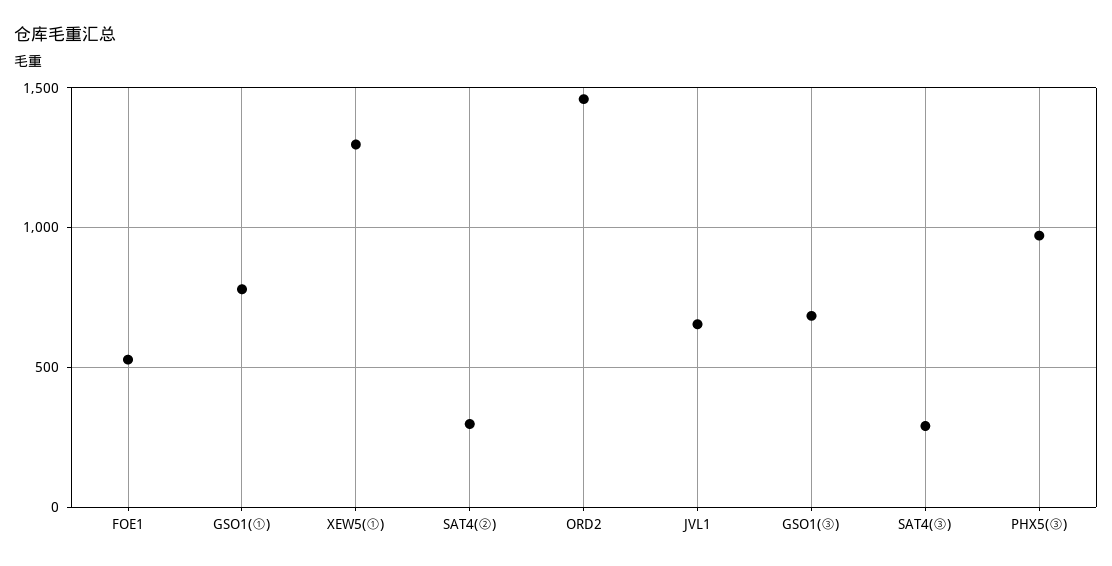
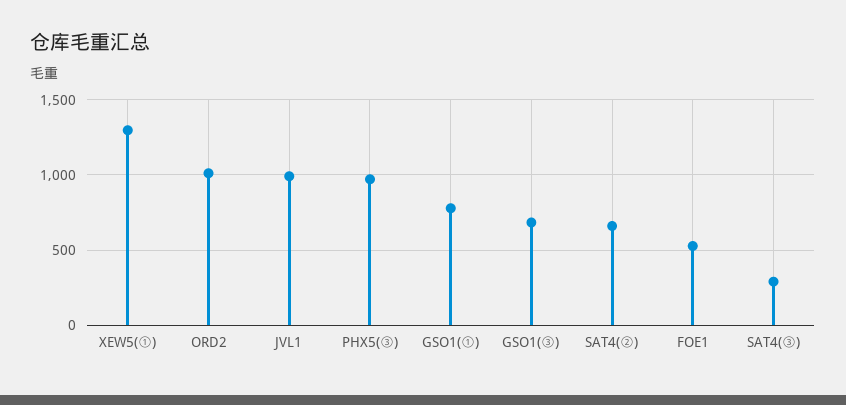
SAT4(②): 300 -> 650
ORD2: 1450 -> 1000
JVL1: 650 -> 1000

